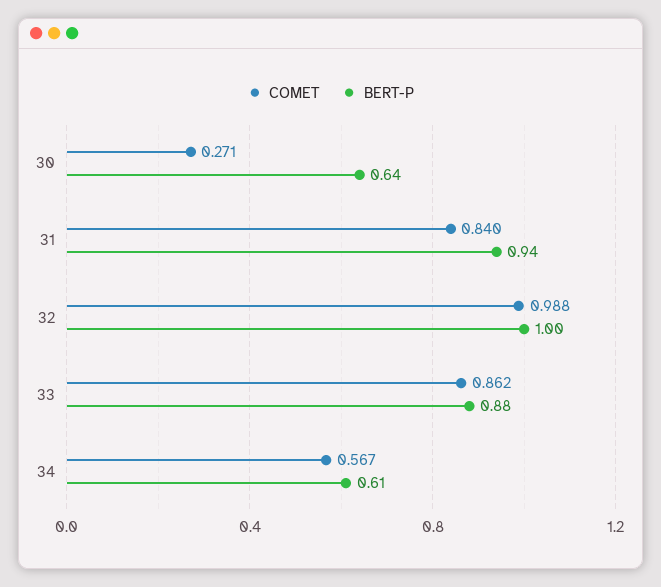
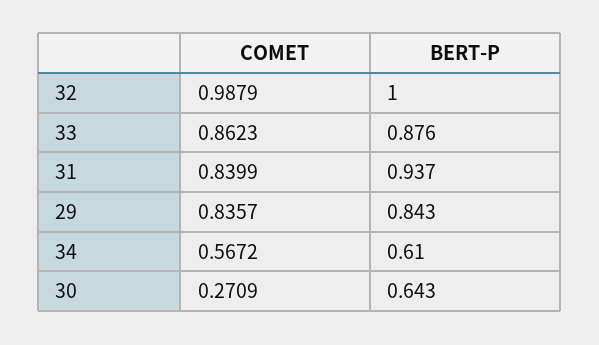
COMET, 29: none -> 0.8357
BERT-P, 29: none -> 0.843

